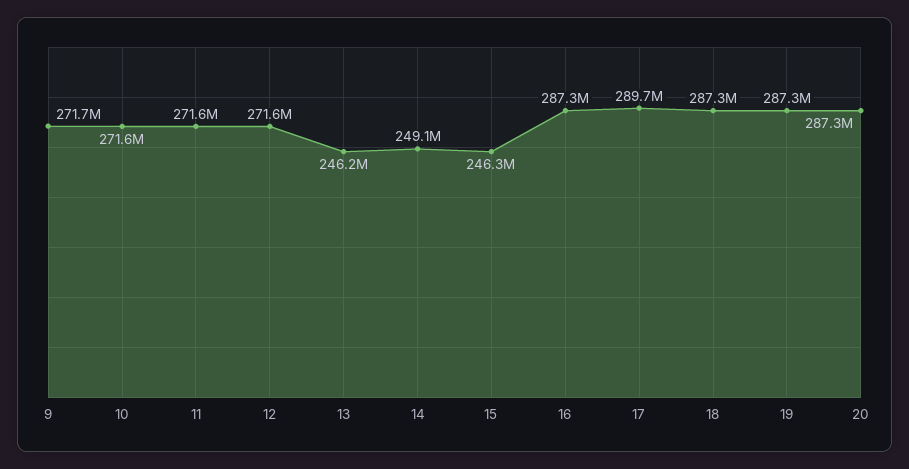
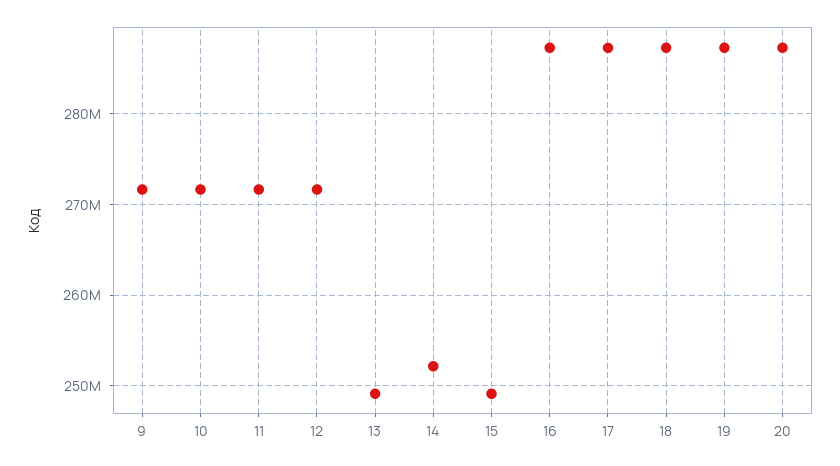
13: 246200000 -> 249000000
14: 249100000 -> 252000000
15: 246300000 -> 249000000
17: 289700000 -> 287000000

